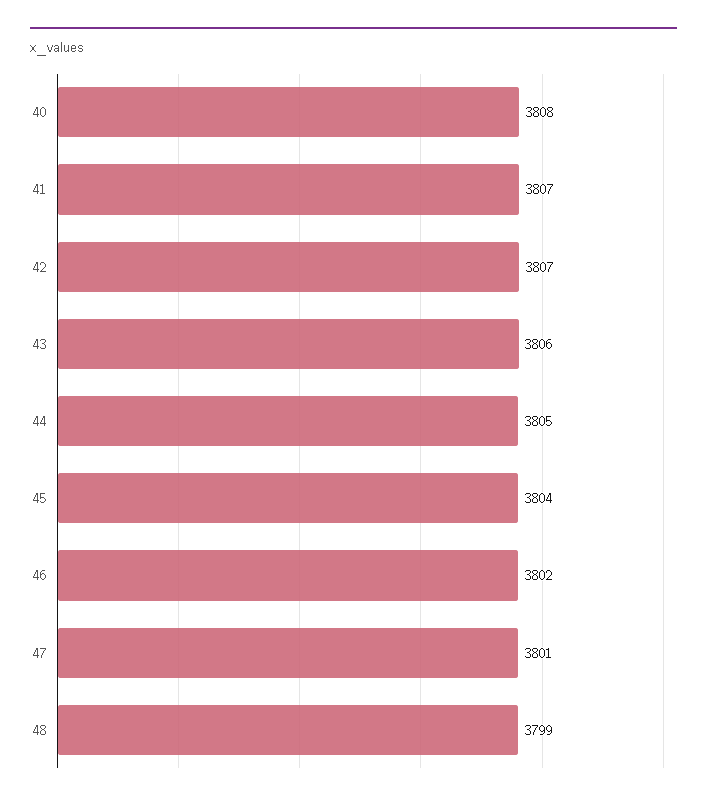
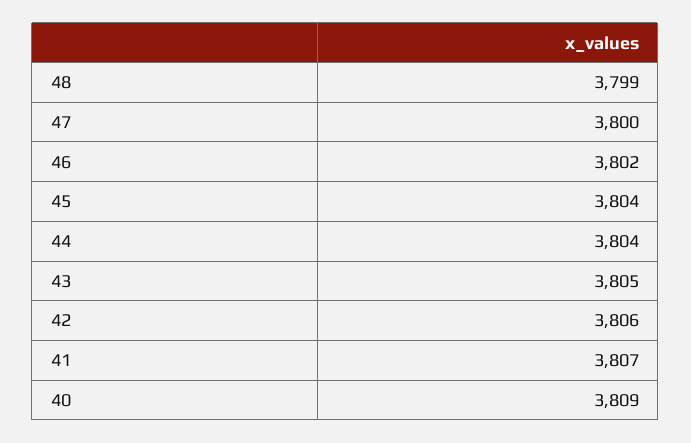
40: 3808 -> 3809
42: 3807 -> 3806
43: 3806 -> 3805
44: 3805 -> 3804
47: 3801 -> 3800

